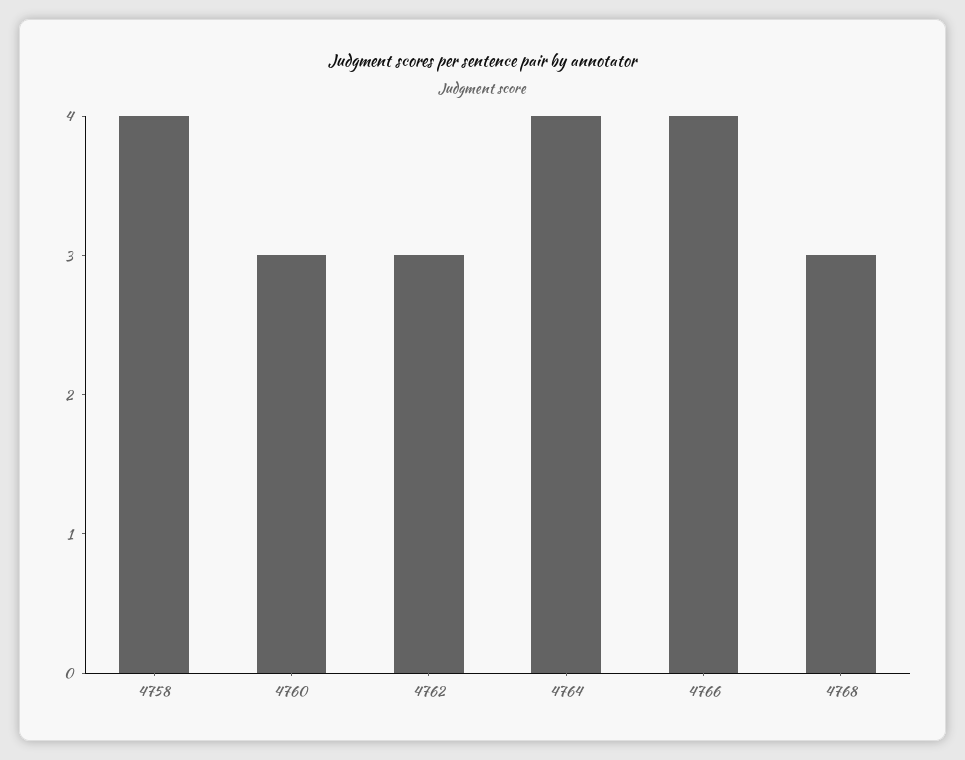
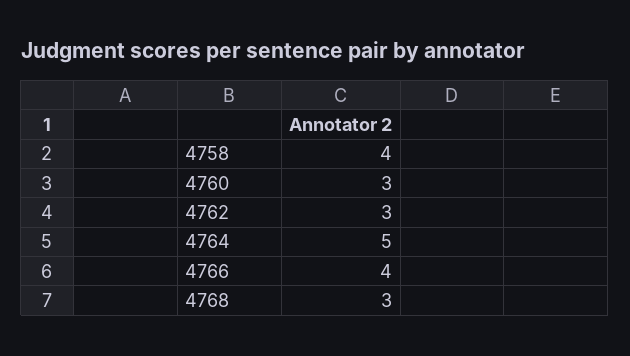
4764: 4 -> 5

